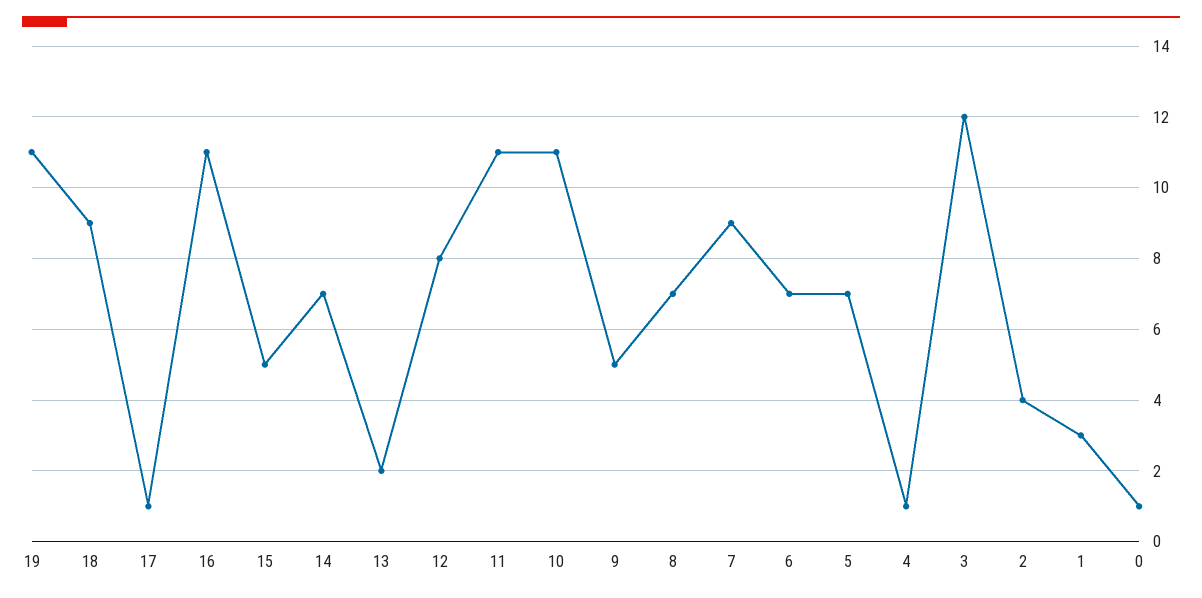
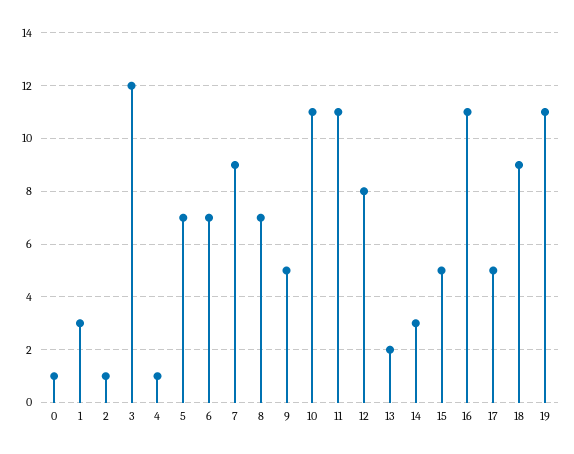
17: 1 -> 5
14: 7 -> 3
2: 4 -> 1

